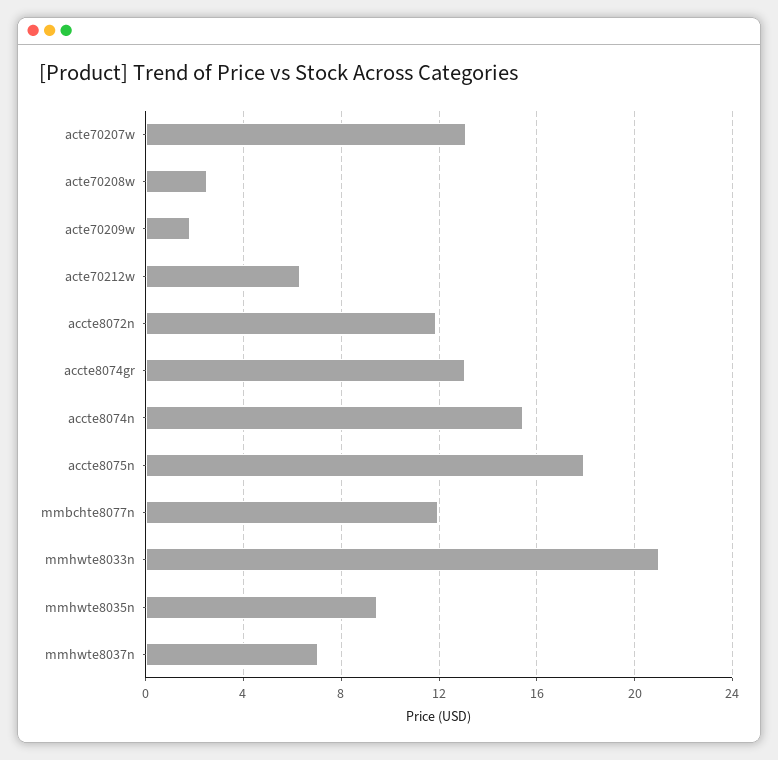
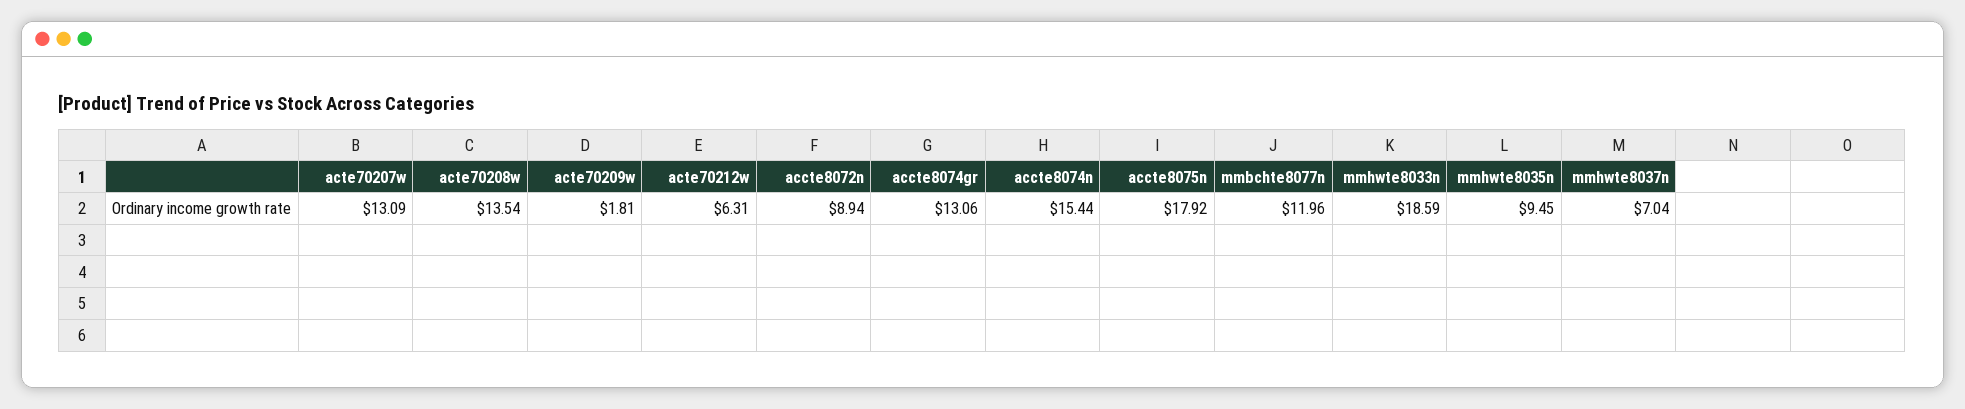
acte70208w: 2.5 -> 13.54
accte8072n: 12 -> 8.94
mmhwte8033n: 21 -> 18.59

